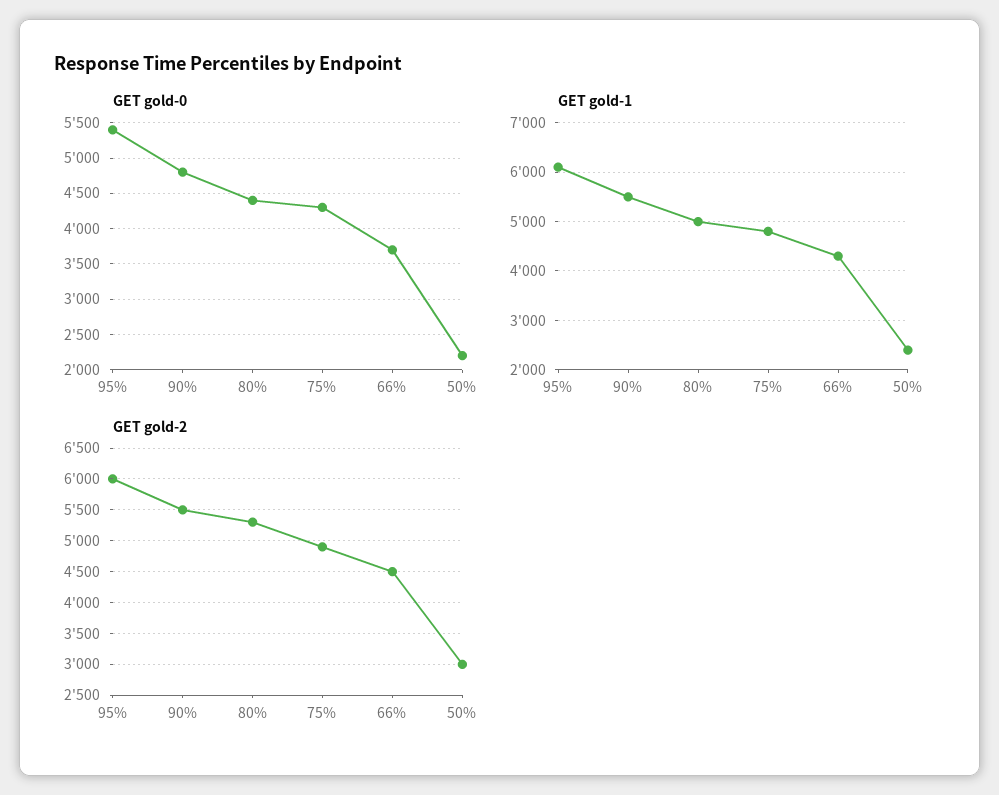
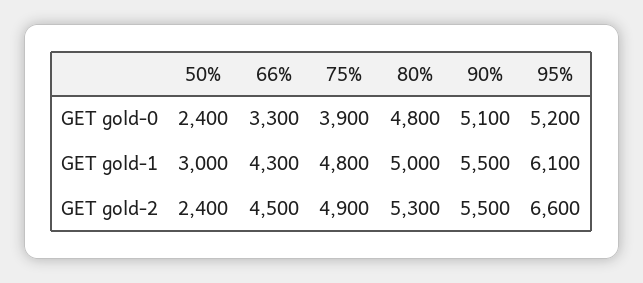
GET gold-0, 95%: 5400 -> 5200
GET gold-0, 90%: 4800 -> 5100
GET gold-0, 80%: 4400 -> 4800
GET gold-0, 75%: 4300 -> 3900
GET gold-0, 66%: 3700 -> 3300
GET gold-0, 50%: 2200 -> 2400
GET gold-1, 50%: 2400 -> 3000
GET gold-2, 95%: 6000 -> 6600
GET gold-2, 50%: 3000 -> 2400

